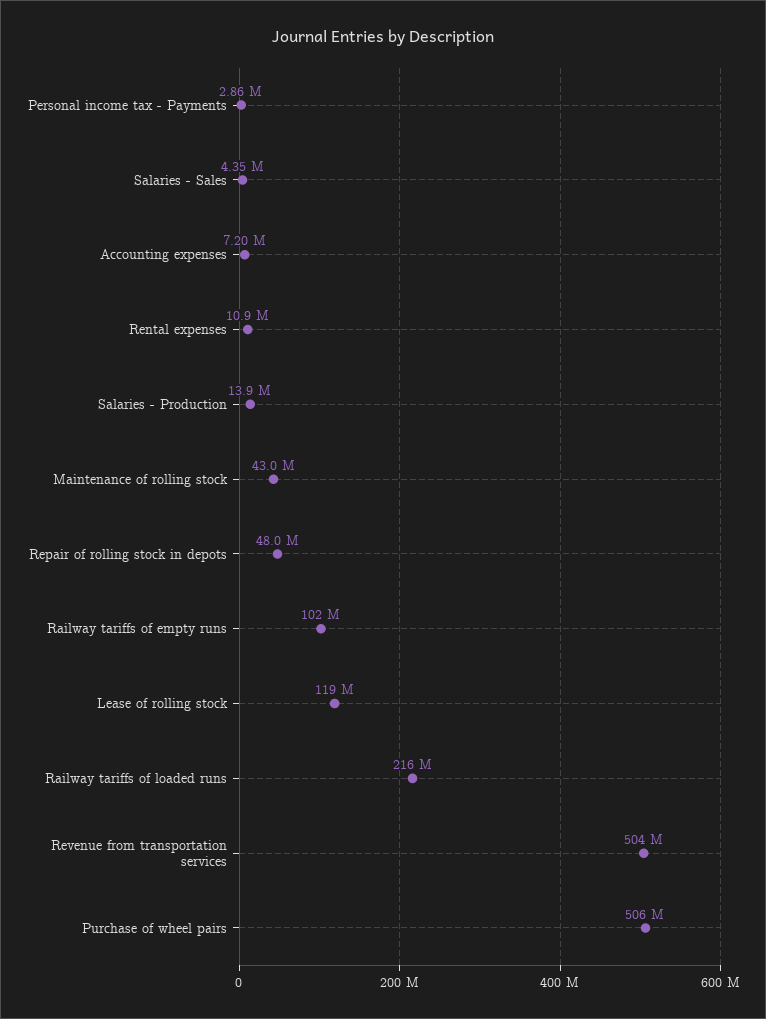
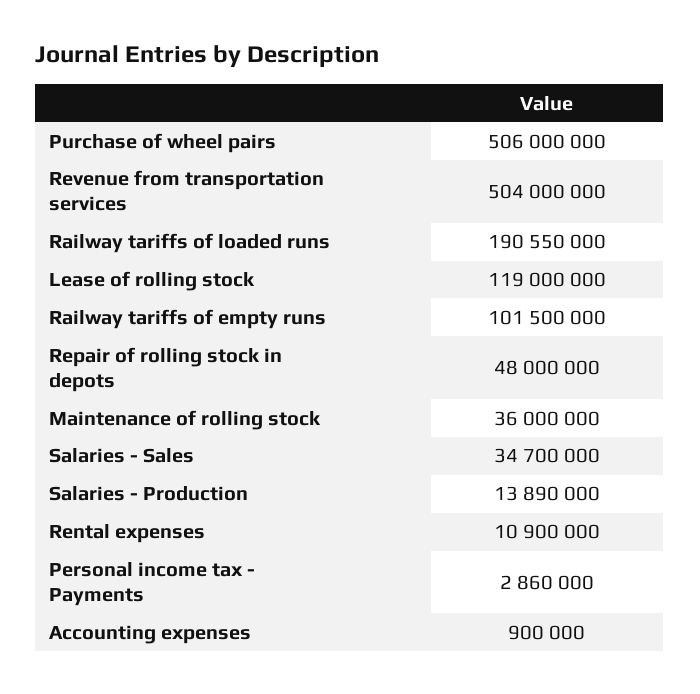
Salaries - Sales: 4350000 -> 34700000
Accounting expenses: 7200000 -> 900000
Maintenance of rolling stock: 43000000 -> 36000000
Railway tariffs of loaded runs: 216000000 -> 190550000

